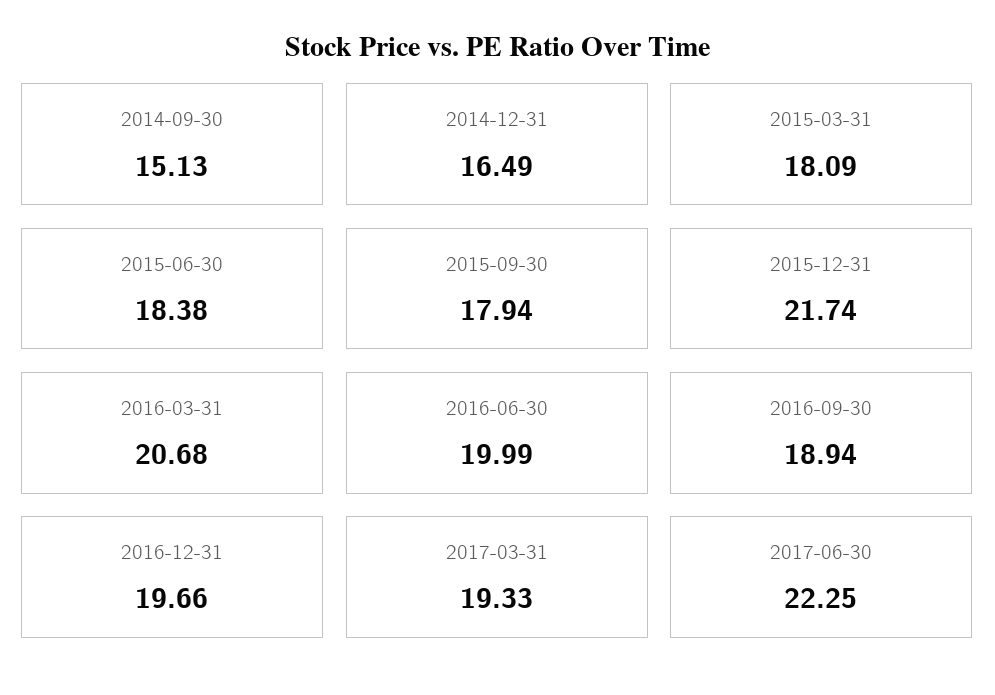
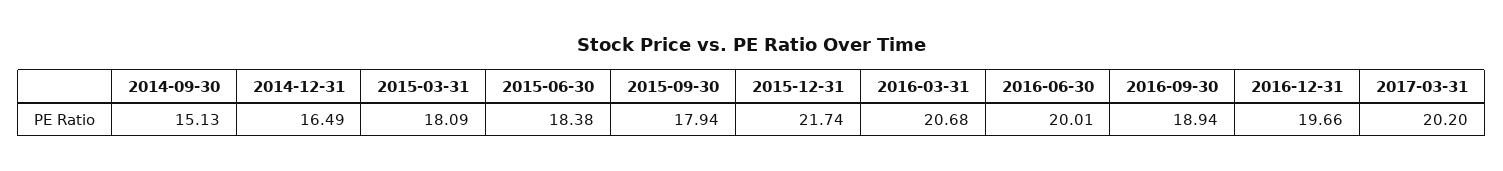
2016-06-30: 19.99 -> 20.01
2017-03-31: 19.33 -> 20.2
2017-06-30: 22.25 -> none

